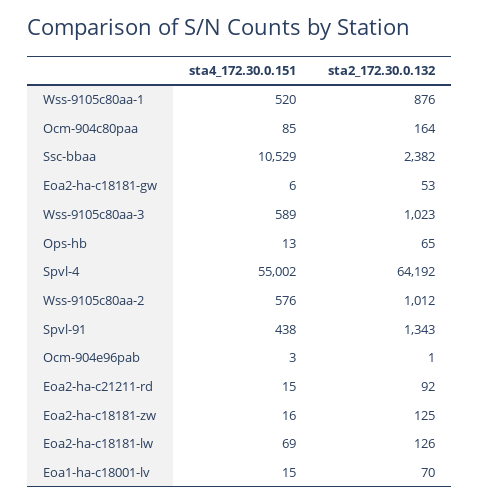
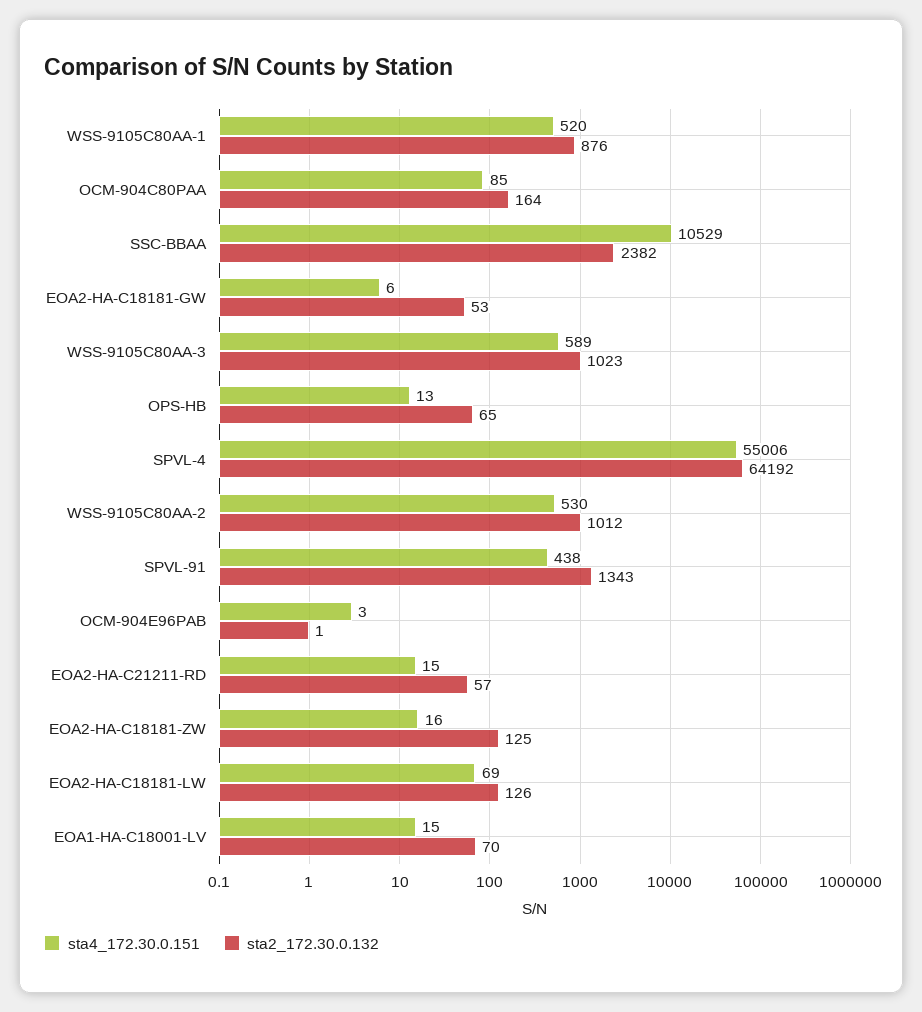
sta4_172.30.0.151, Spvl-4: 55002 -> 55006
sta4_172.30.0.151, Wss-9105c80aa-2: 576 -> 530
sta2_172.30.0.132, Eoa2-ha-c21211-rd: 92 -> 57

